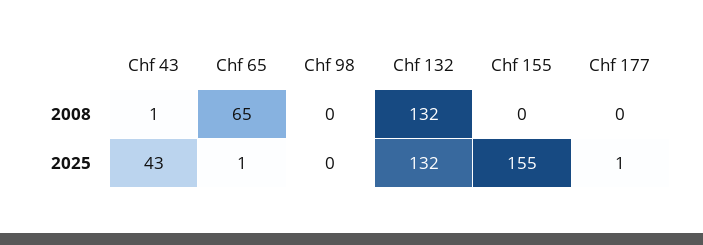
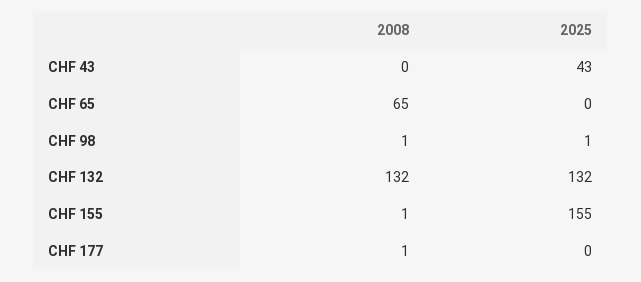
Chf 43, 2008: 1 -> 0
Chf 98, 2008: 0 -> 1
Chf 155, 2008: 0 -> 1
Chf 177, 2008: 0 -> 1
Chf 65, 2025: 1 -> 0
Chf 98, 2025: 0 -> 1
Chf 177, 2025: 1 -> 0

